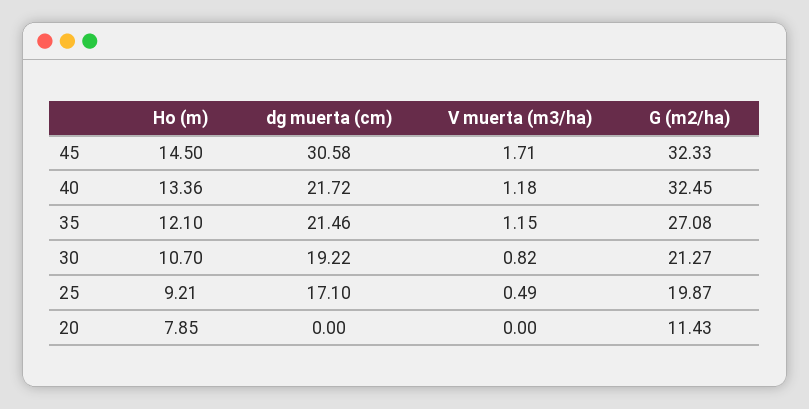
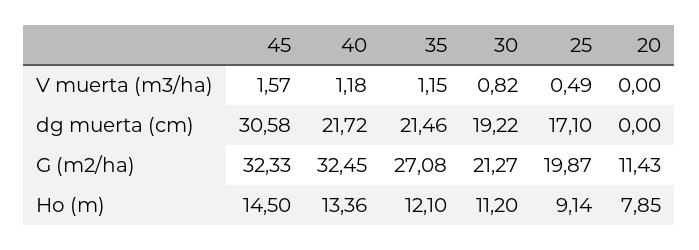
V muerta (m3/ha), 45: 1.71 -> 1.57
Ho (m), 30: 10.7 -> 11.2
Ho (m), 25: 9.21 -> 9.14

